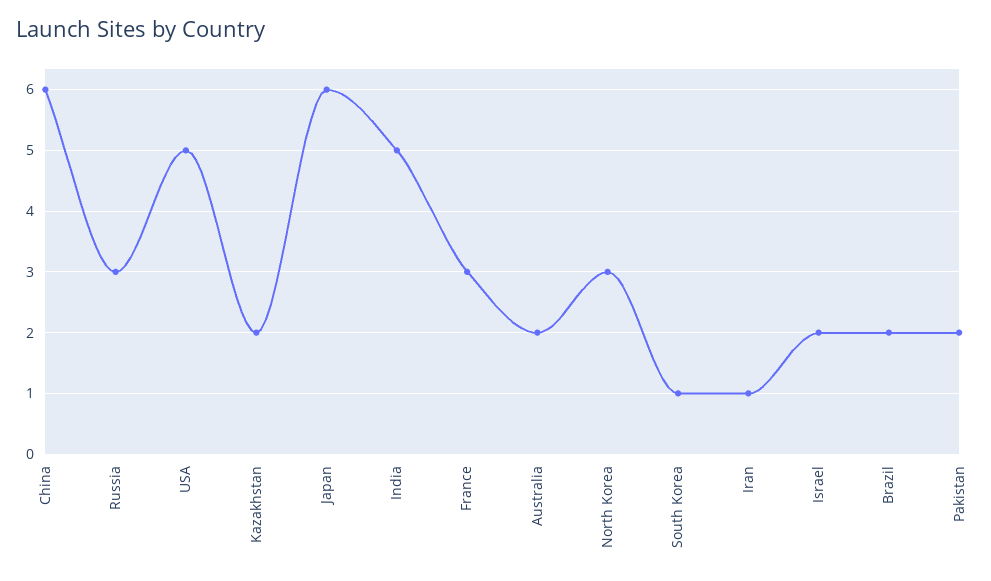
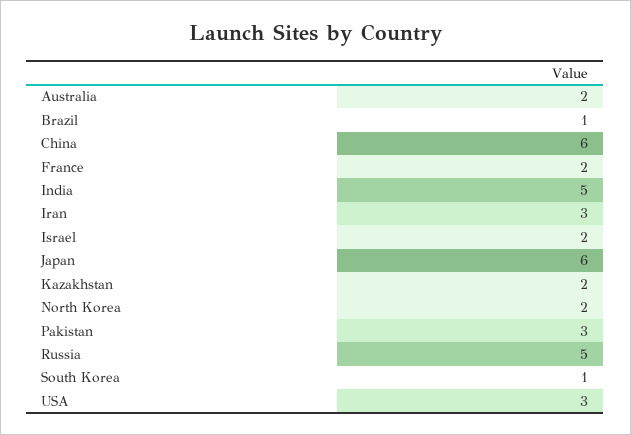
Russia: 3 -> 5
USA: 5 -> 3
France: 3 -> 2
North Korea: 3 -> 2
Iran: 1 -> 3
Brazil: 2 -> 1
Pakistan: 2 -> 3

